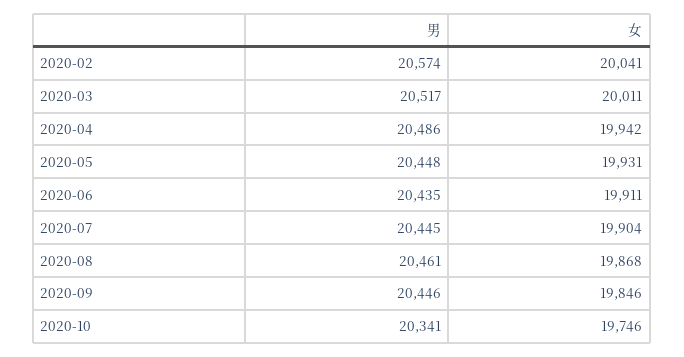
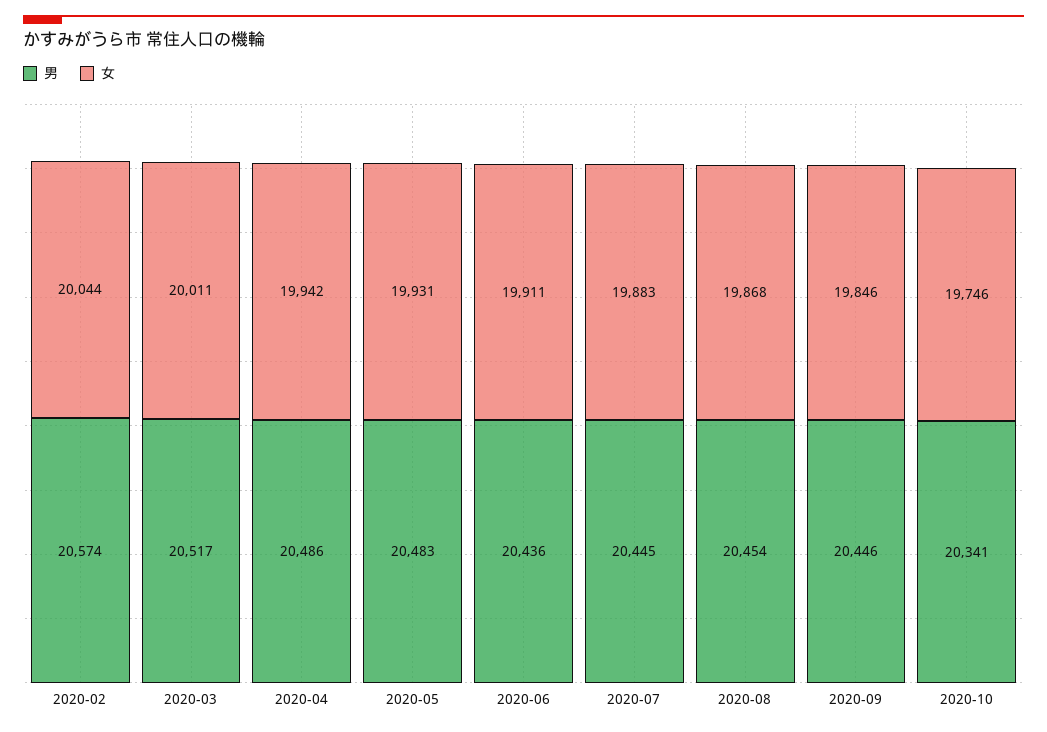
女, 2020-02: 20041 -> 20044
男, 2020-05: 20448 -> 20483
男, 2020-06: 20435 -> 20436
女, 2020-07: 19904 -> 19883
男, 2020-08: 20461 -> 20454

